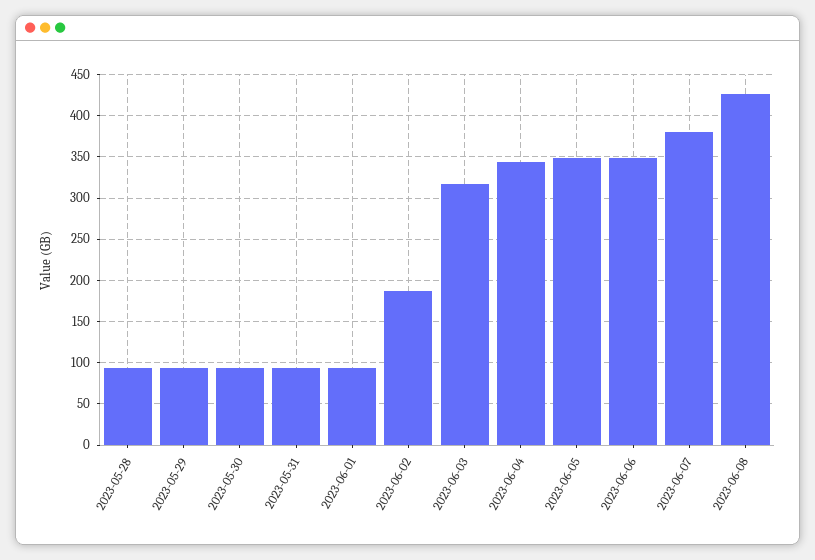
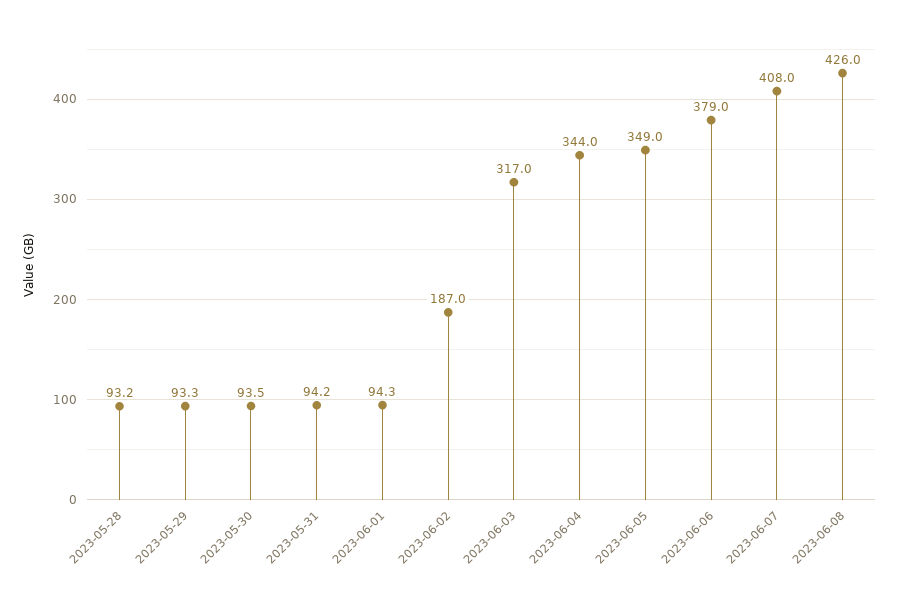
2023-06-06: 350 -> 379
2023-06-07: 380 -> 408

